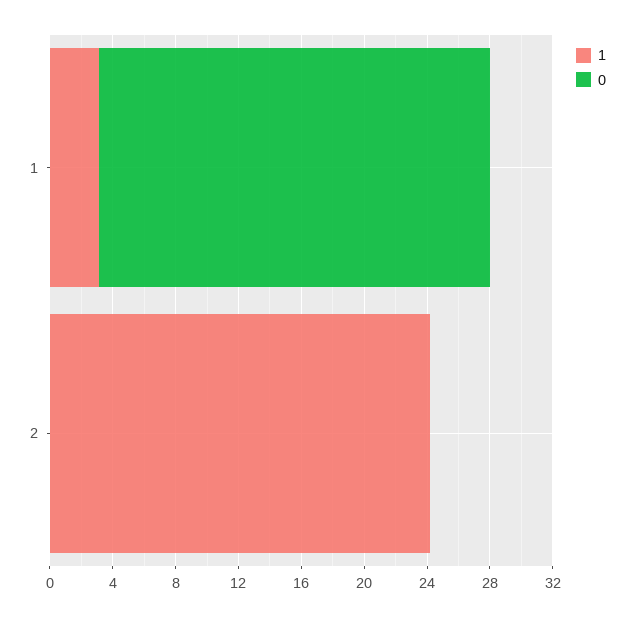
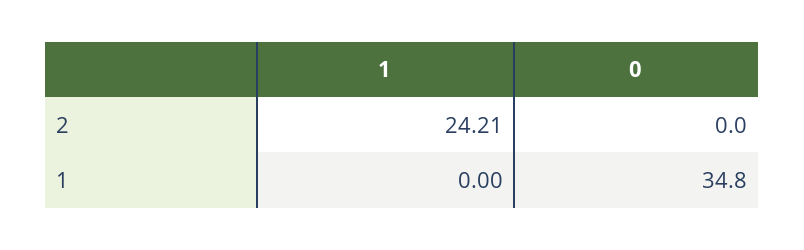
1, 1: 3 -> 0
0, 1: 25 -> 34.8

